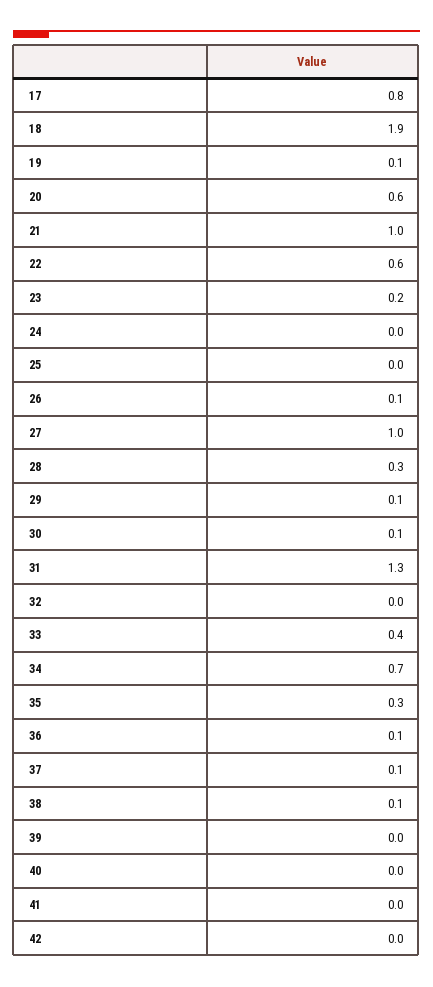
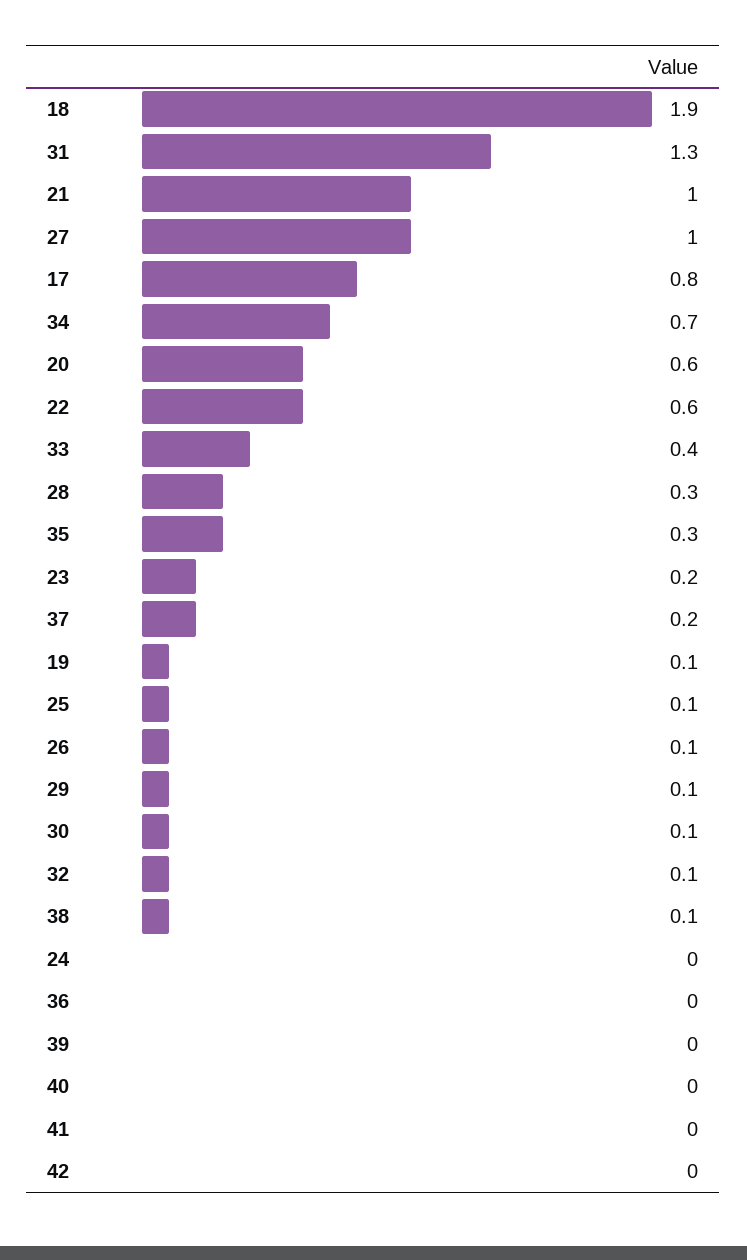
25: 0 -> 0.1
32: 0 -> 0.1
36: 0.1 -> 0
37: 0.1 -> 0.2

